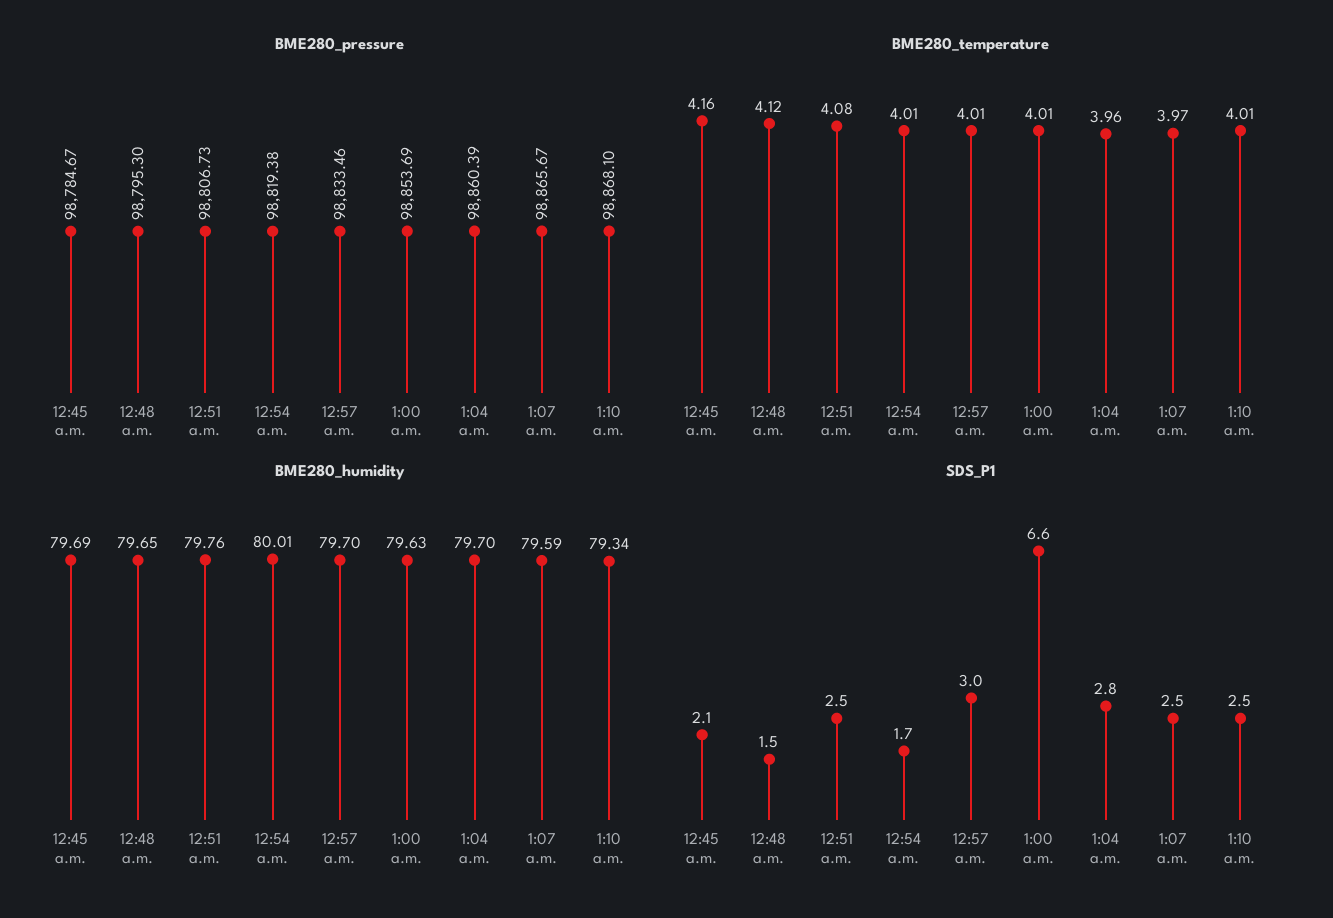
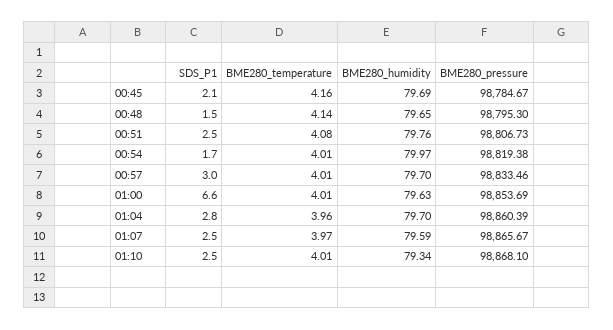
BME280_temperature, 12:48 a.m.: 4.12 -> 4.14
BME280_humidity, 12:54 a.m.: 80.01 -> 79.97

